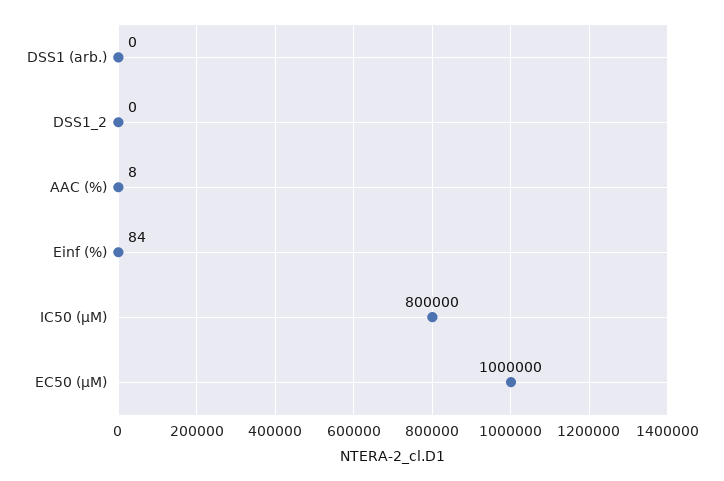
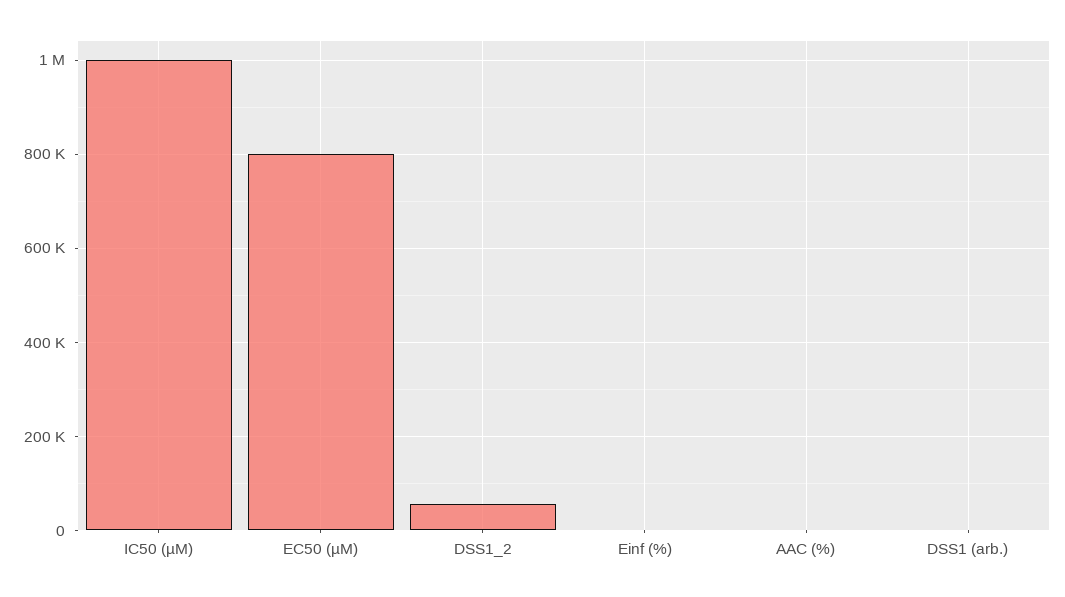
DSS1_2: 0 -> 60000
IC50 (µM): 800000 -> 1000000
EC50 (µM): 1000000 -> 800000

